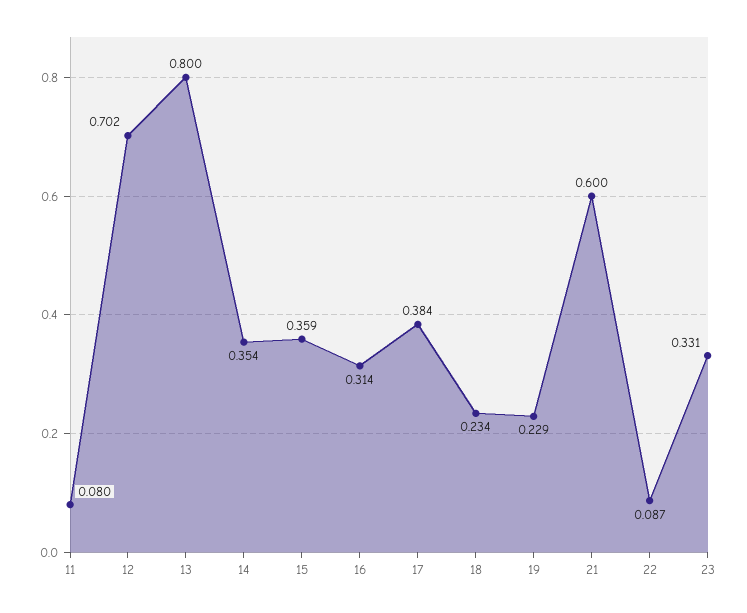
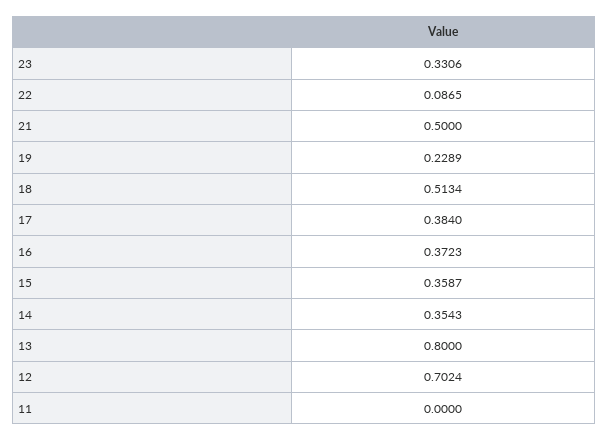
11: 0.08 -> 0
16: 0.314 -> 0.3723
18: 0.234 -> 0.5134
21: 0.6 -> 0.5

